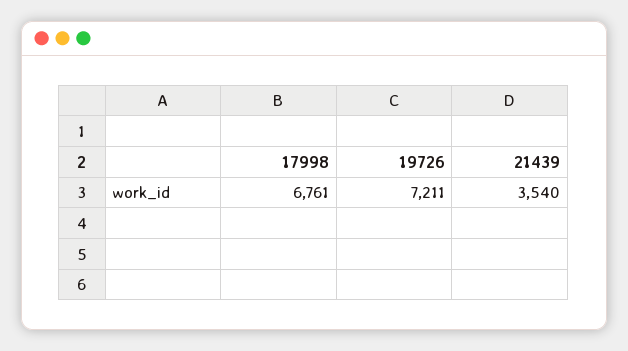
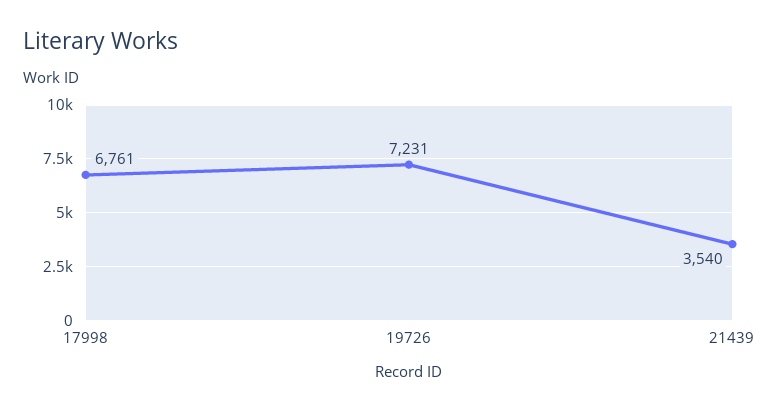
19726: 7211 -> 7231

